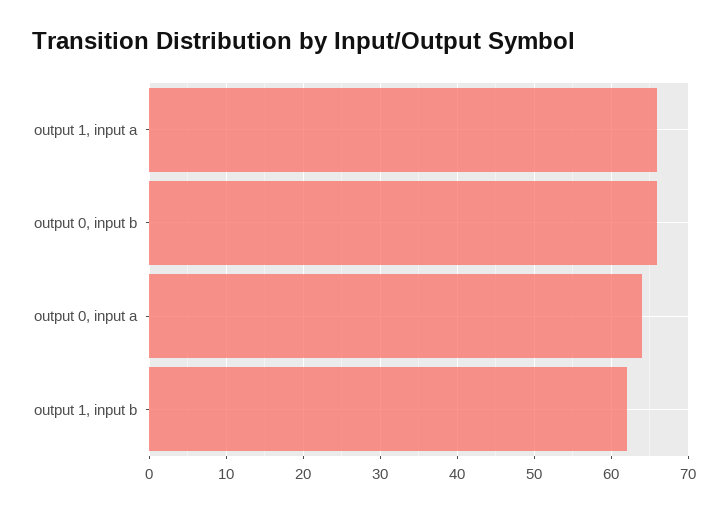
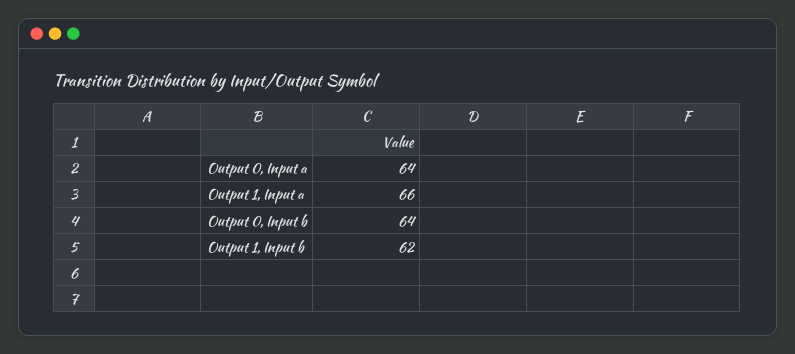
output 0, input b: 66 -> 64

